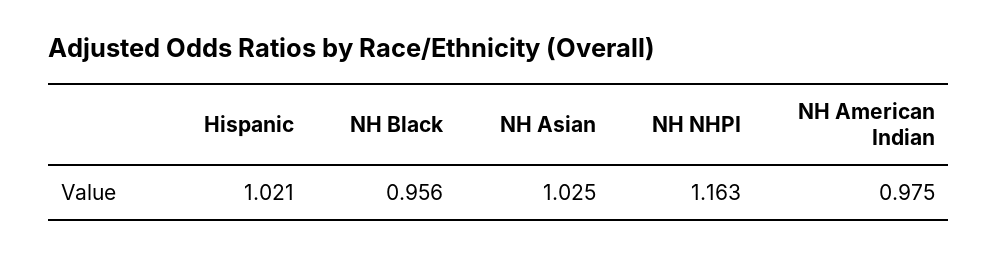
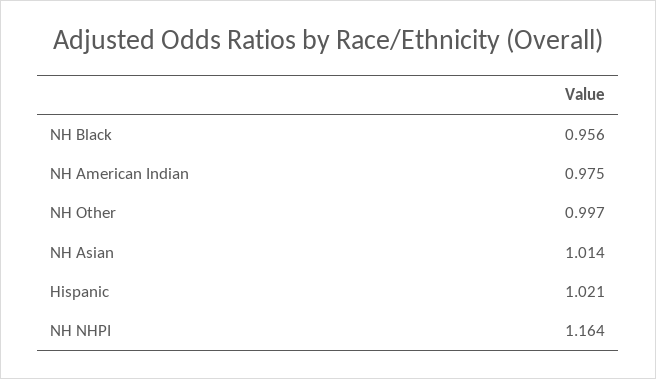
NH Asian: 1.025 -> 1.014
NH NHPI: 1.163 -> 1.164
NH Other: none -> 0.997

